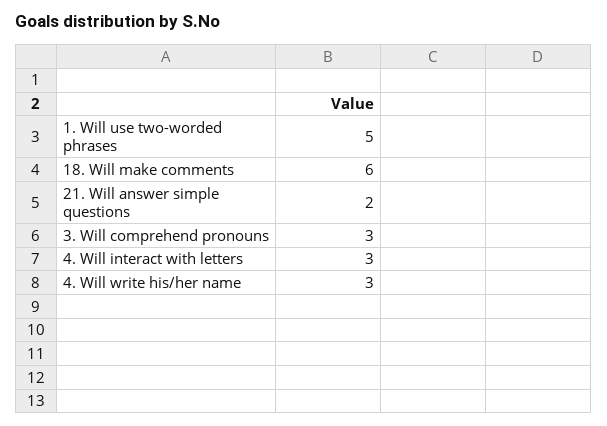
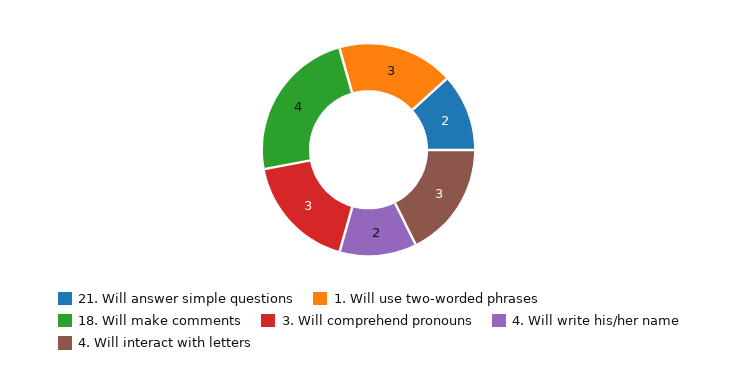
1. Will use two-worded phrases: 5 -> 3
18. Will make comments: 6 -> 4
4. Will write his/her name: 3 -> 2

